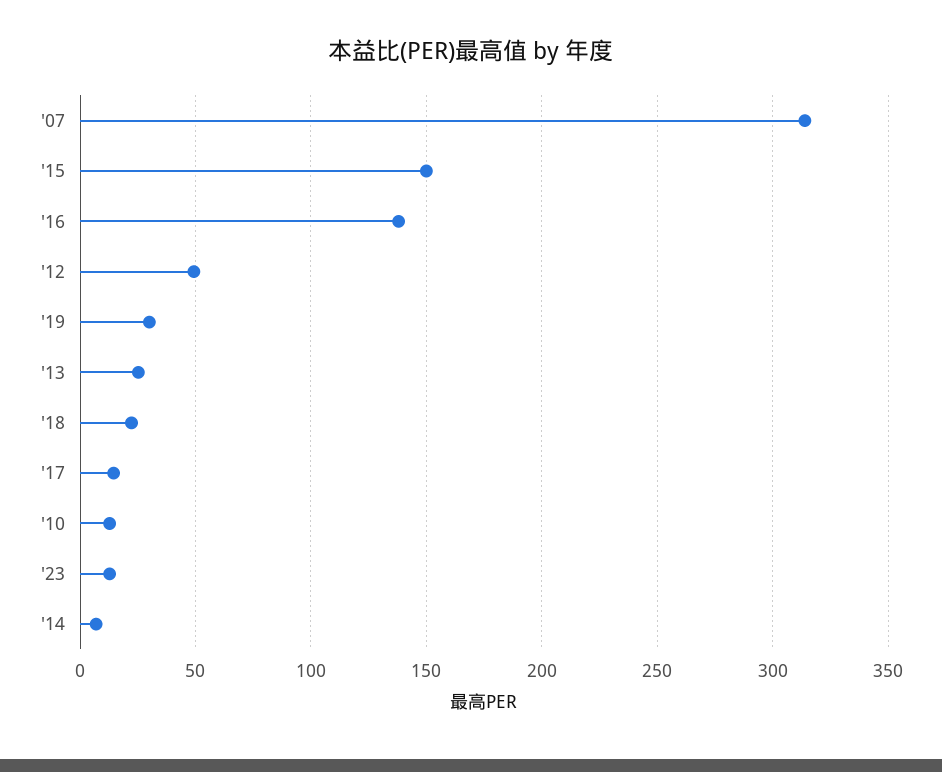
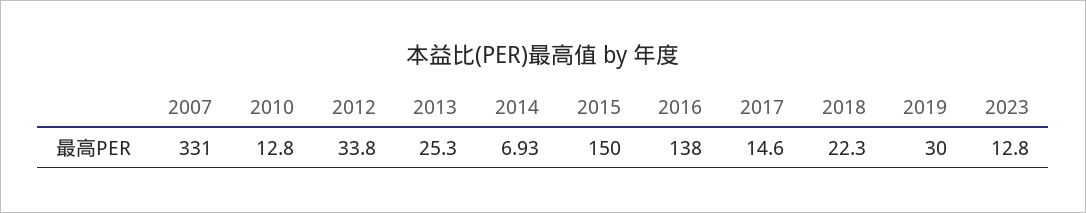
'07: 315 -> 331
'12: 50 -> 33.8

